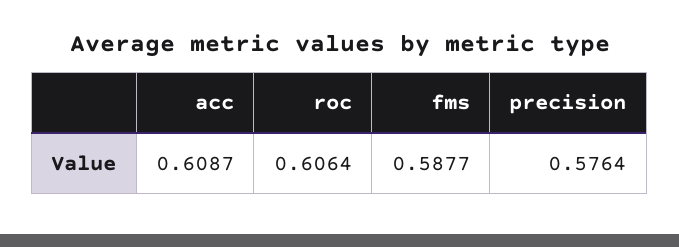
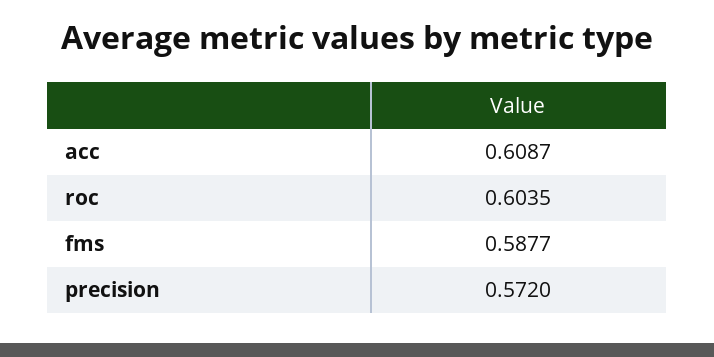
roc: 0.6064 -> 0.6035
precision: 0.5764 -> 0.572

